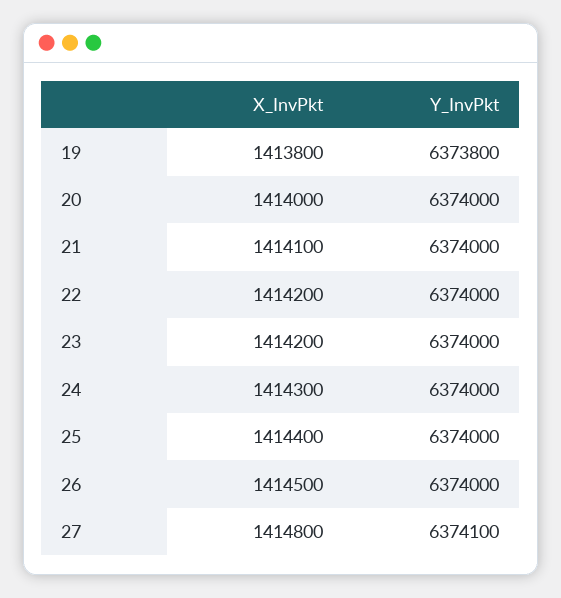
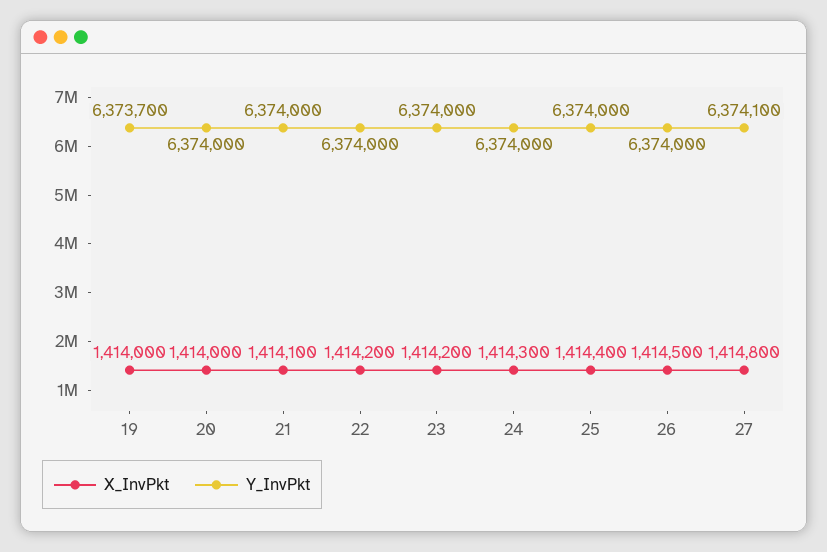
X_InvPkt, 19: 1413800 -> 1414000
Y_InvPkt, 19: 6373800 -> 6373700

